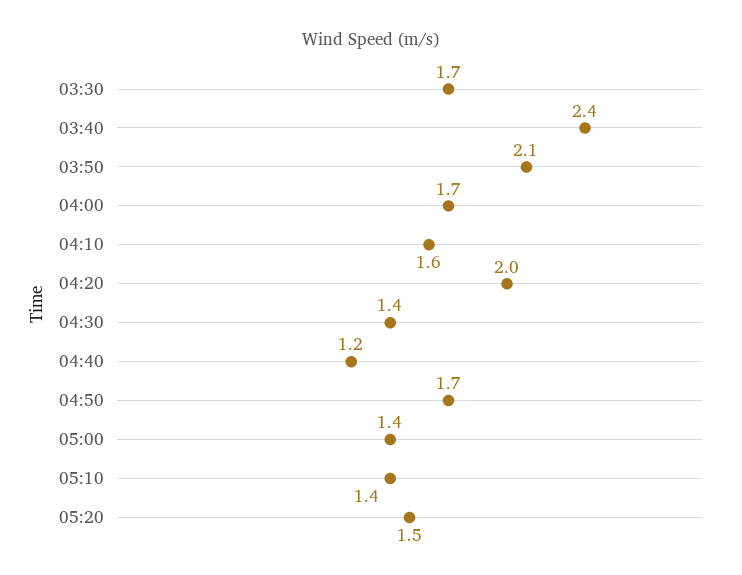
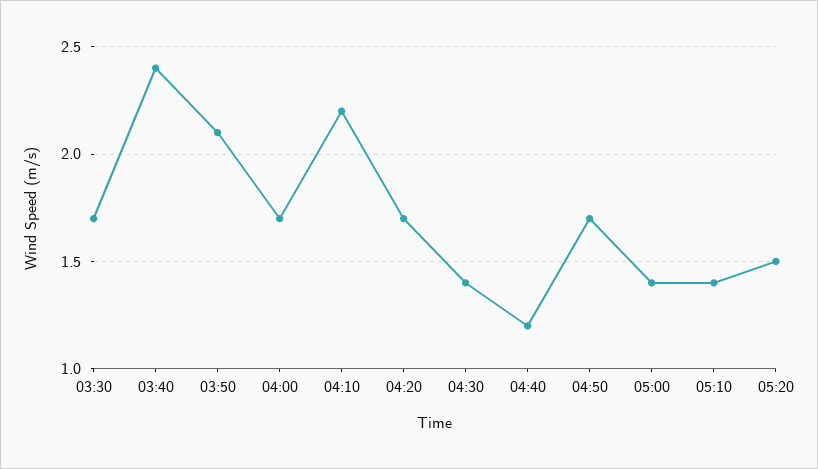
04:10: 1.6 -> 2.2
04:20: 2 -> 1.7

